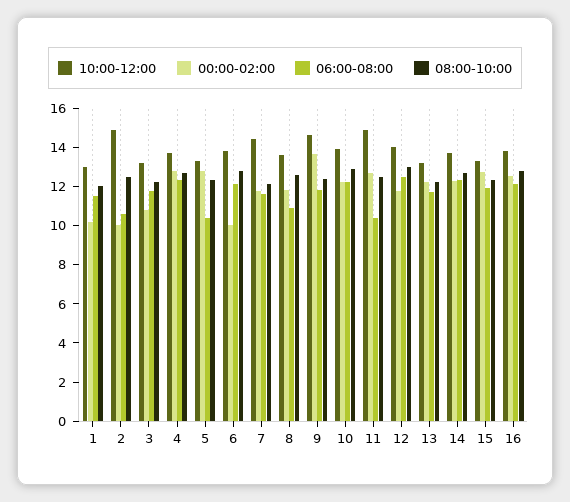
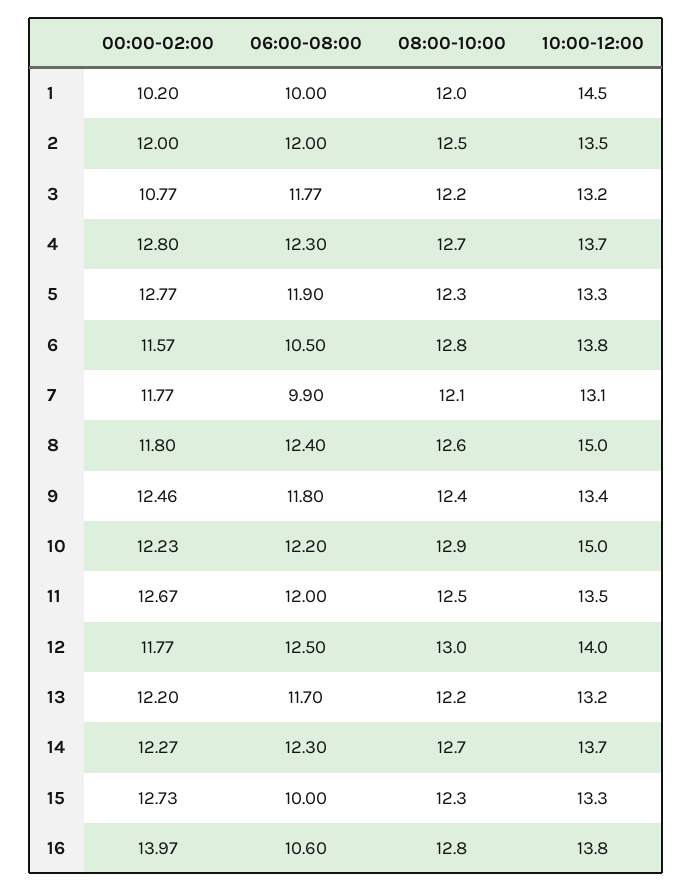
10:00-12:00, 1: 13 -> 14.5
06:00-08:00, 1: 11.5 -> 10
10:00-12:00, 2: 15 -> 13.5
00:00-02:00, 2: 10 -> 12
06:00-08:00, 2: 10.5 -> 12
06:00-08:00, 5: 10.5 -> 11.9
00:00-02:00, 6: 10 -> 11.57
06:00-08:00, 6: 12 -> 10.5
10:00-12:00, 7: 14.5 -> 13.1
06:00-08:00, 7: 11.5 -> 9.9
10:00-12:00, 8: 13.5 -> 15
06:00-08:00, 8: 11 -> 12.4
10:00-12:00, 9: 14.5 -> 13.4
00:00-02:00, 9: 13.5 -> 12.46
10:00-12:00, 10: 14 -> 15
10:00-12:00, 11: 15 -> 13.5
06:00-08:00, 11: 10.5 -> 12
06:00-08:00, 15: 12 -> 10
00:00-02:00, 16: 12.5 -> 13.97
06:00-08:00, 16: 12 -> 10.6

